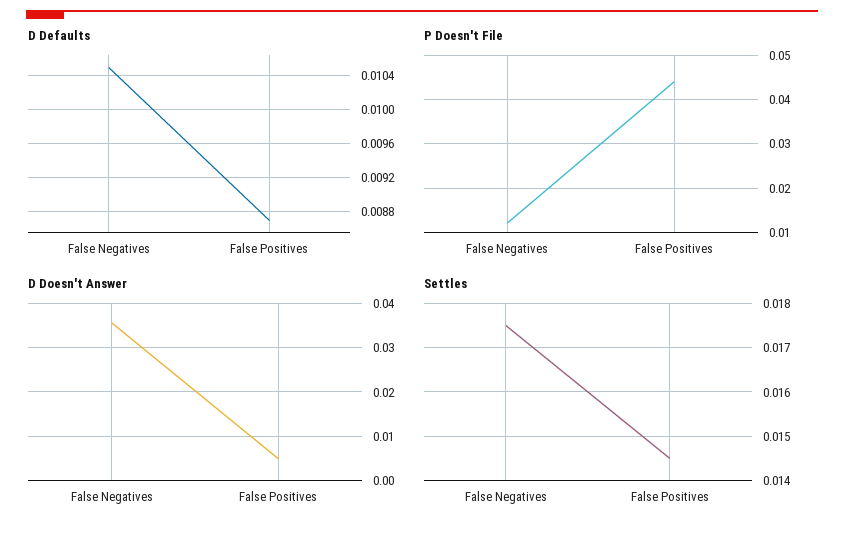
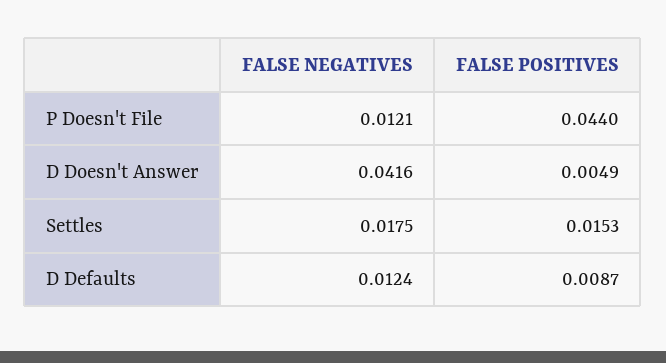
D Defaults, False Negatives: 0.0105 -> 0.0124
D Doesn't Answer, False Negatives: 0.036 -> 0.0416
Settles, False Positives: 0.0145 -> 0.0153

